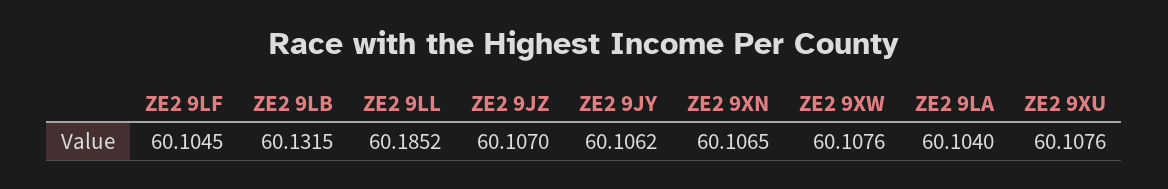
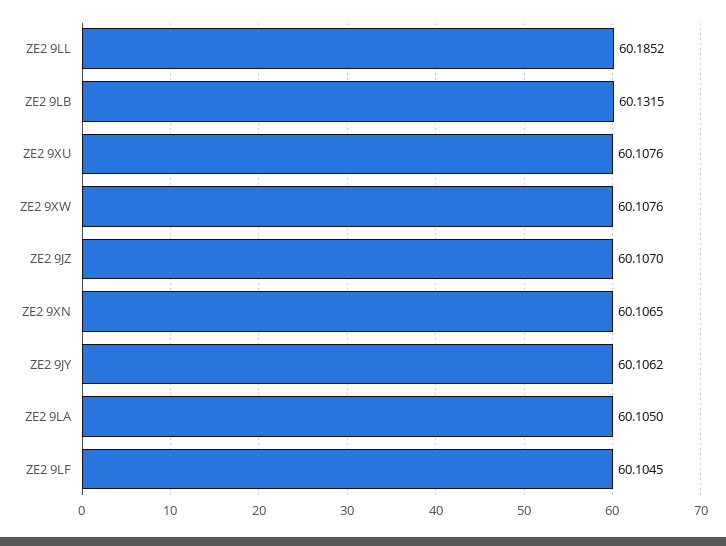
ZE2 9LA: 60.104 -> 60.105

